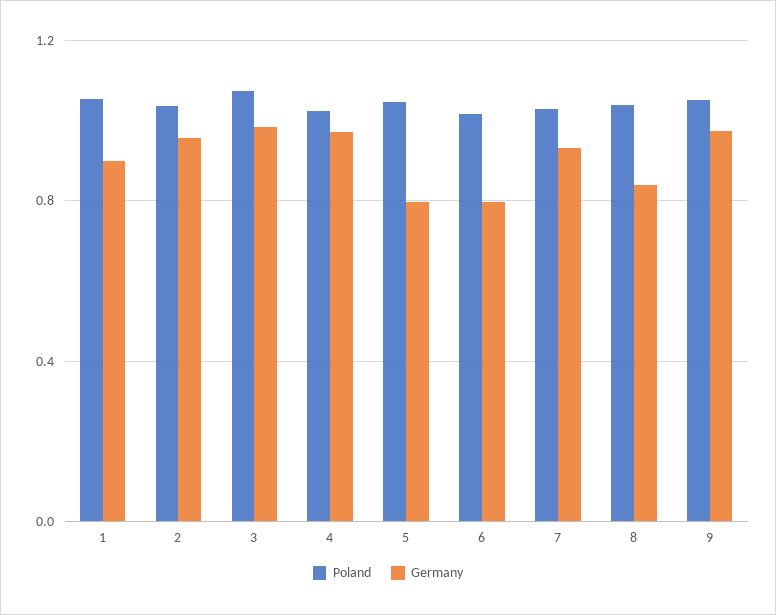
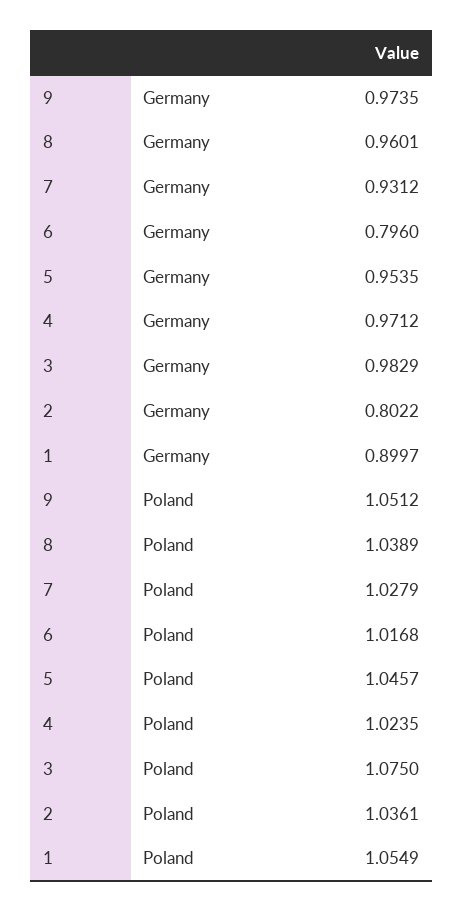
Germany, 2: 0.95 -> 0.8022
Germany, 5: 0.8 -> 0.9535
Germany, 8: 0.85 -> 0.9601

